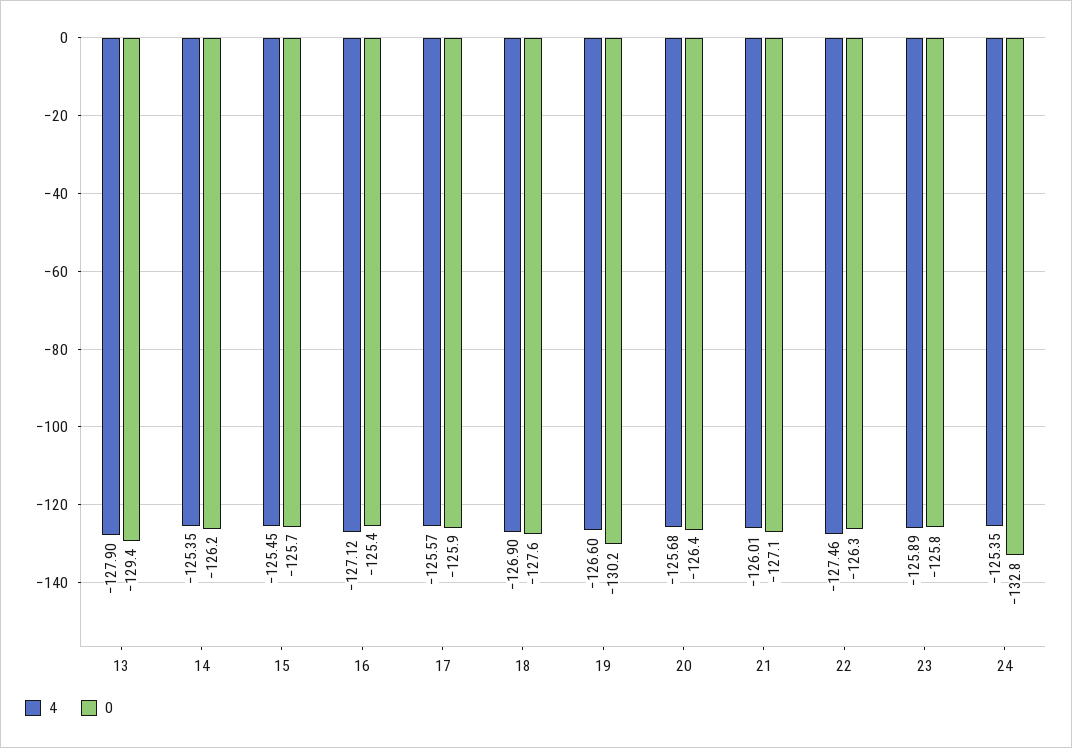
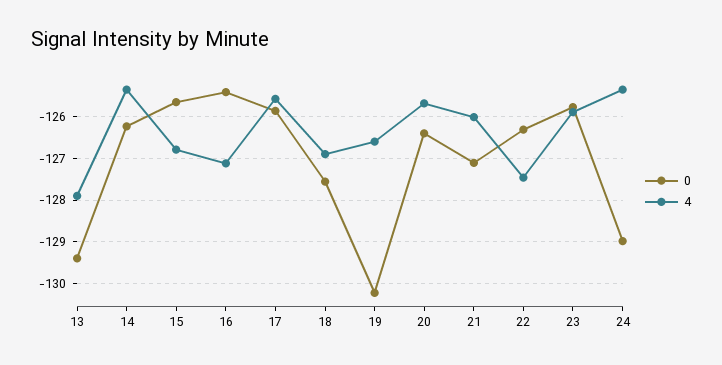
4, 15: -125.45 -> -126.8
0, 24: -132.8 -> -129

